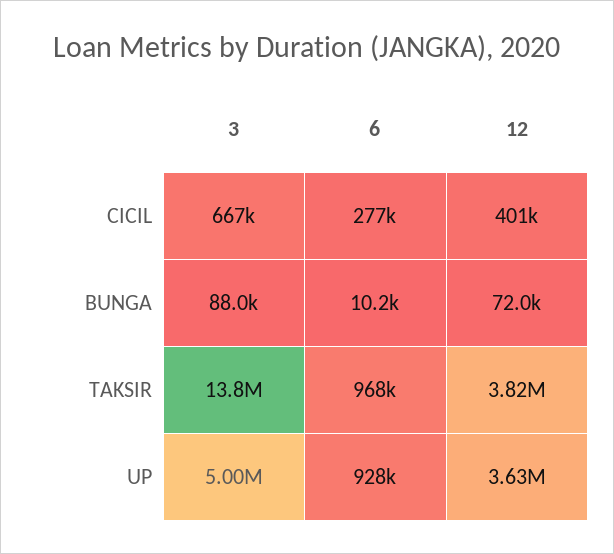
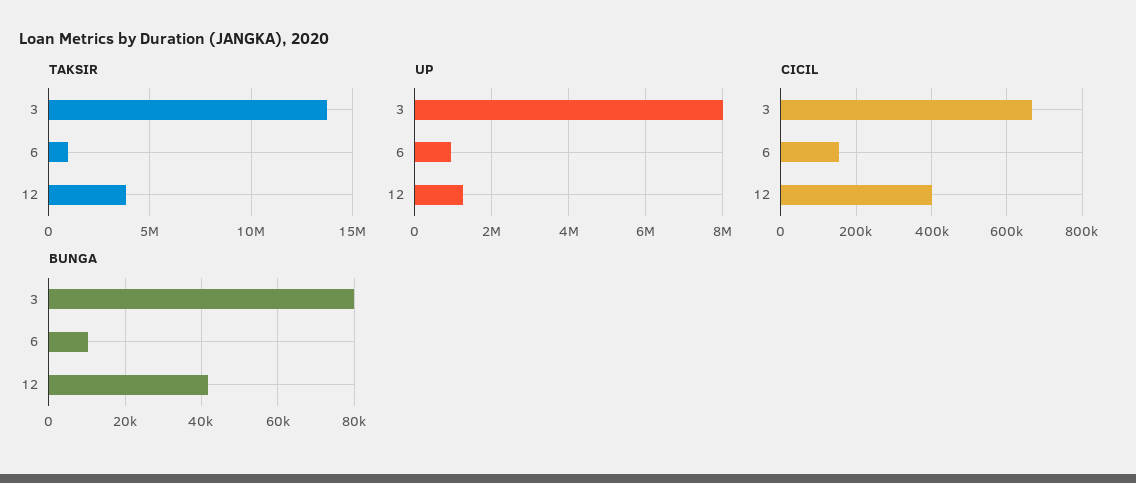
CICIL, 6: 277000 -> 160000
BUNGA, 3: 88000 -> 80000
BUNGA, 12: 72000 -> 42000
UP, 3: 5000000 -> 8000000
UP, 12: 3630000 -> 1200000

